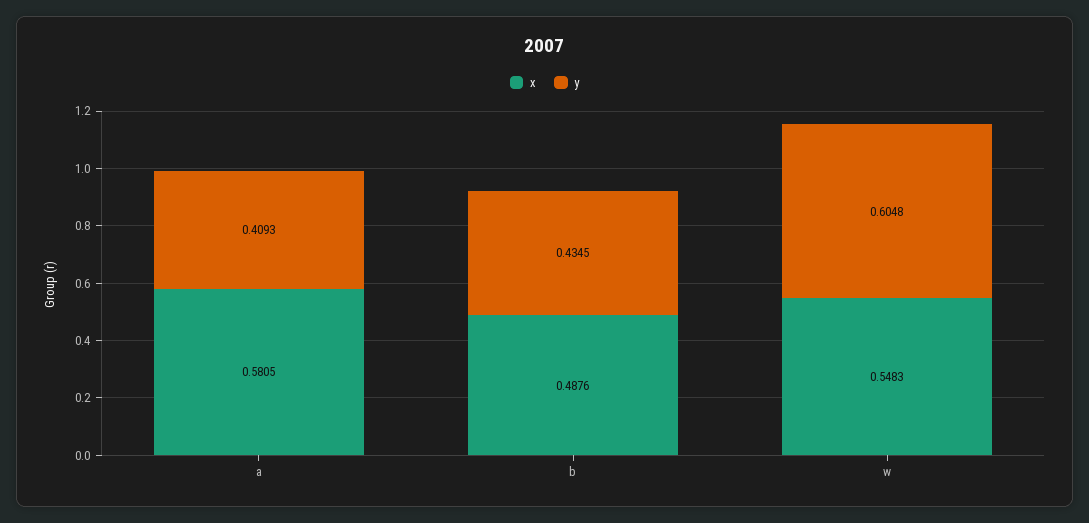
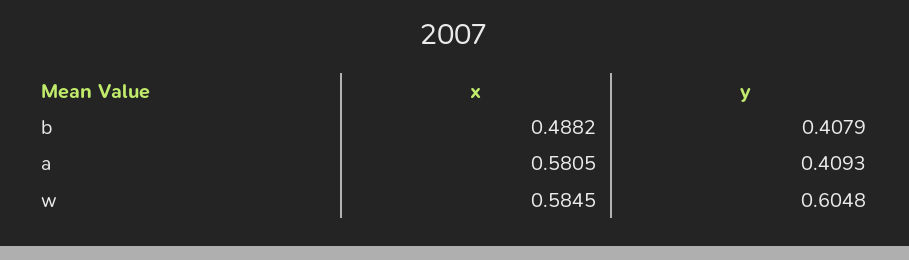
x, b: 0.4876 -> 0.4882
y, b: 0.4345 -> 0.4079
x, w: 0.5483 -> 0.5845

